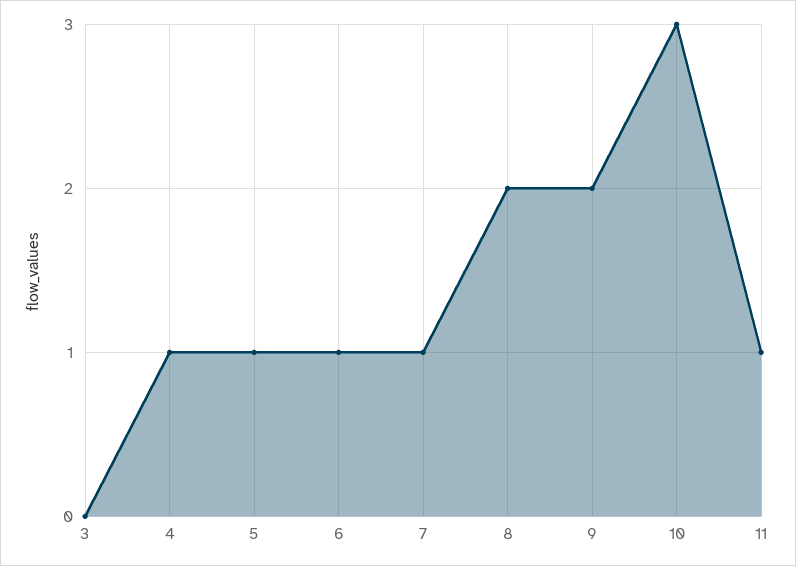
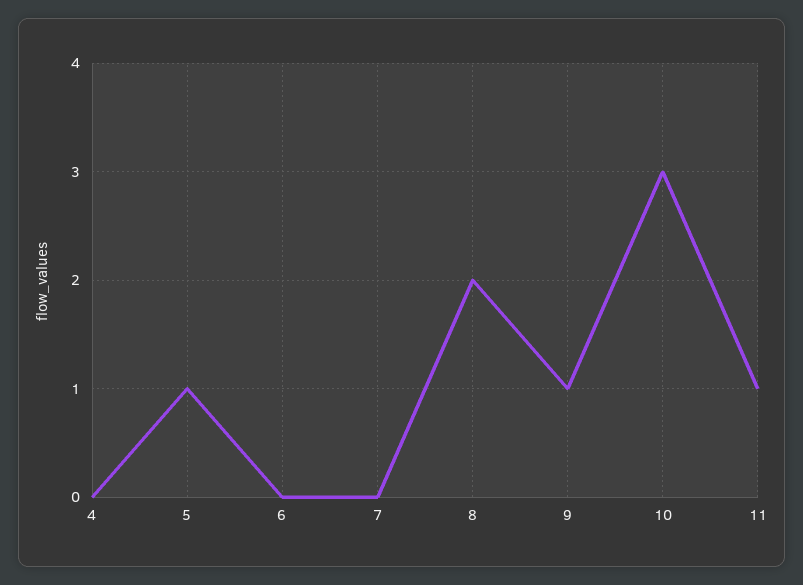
3: 0 -> none
4: 1 -> 0
6: 1 -> 0
7: 1 -> 0
9: 2 -> 1

